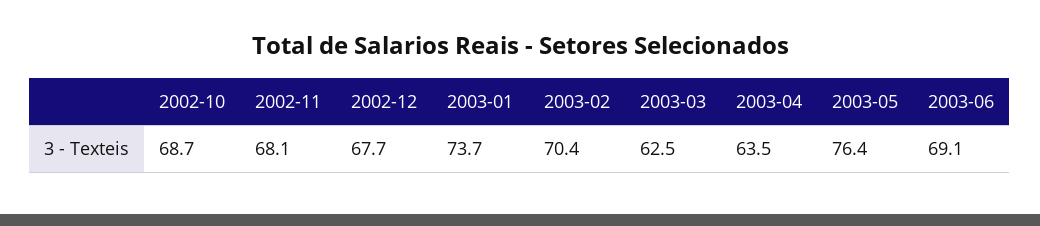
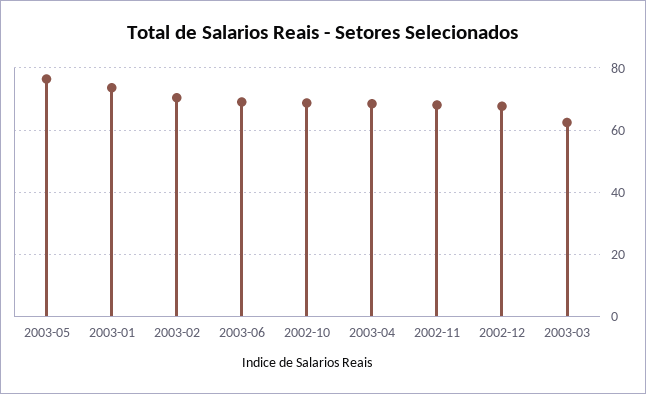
2003-04: 63.5 -> 68

